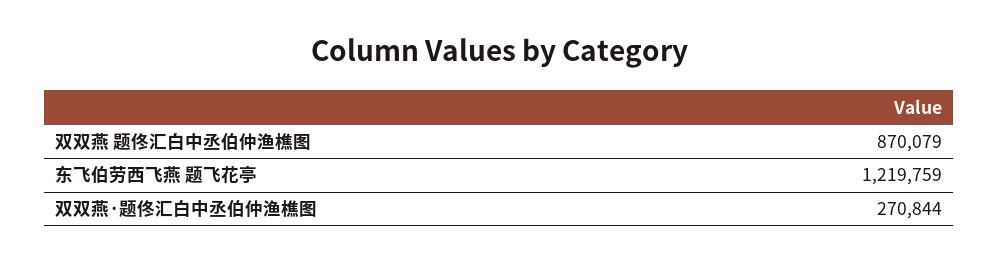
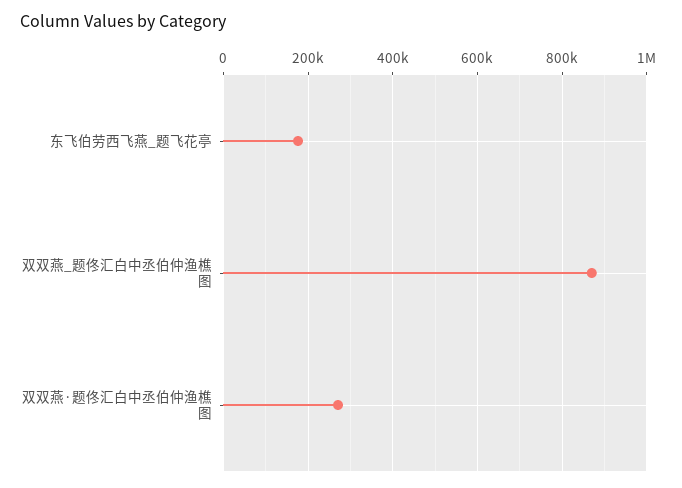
东飞伯劳西飞燕 题飞花亭: 1219759 -> 180000

